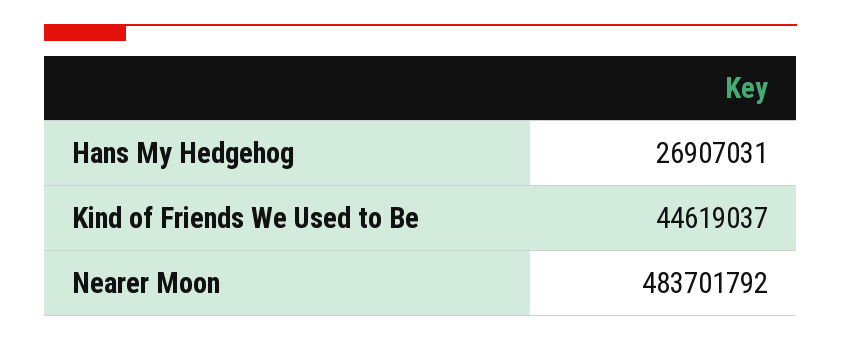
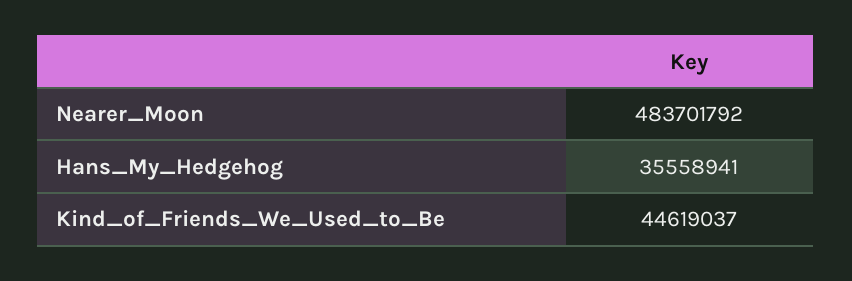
Hans My Hedgehog: 26907031 -> 35558941

